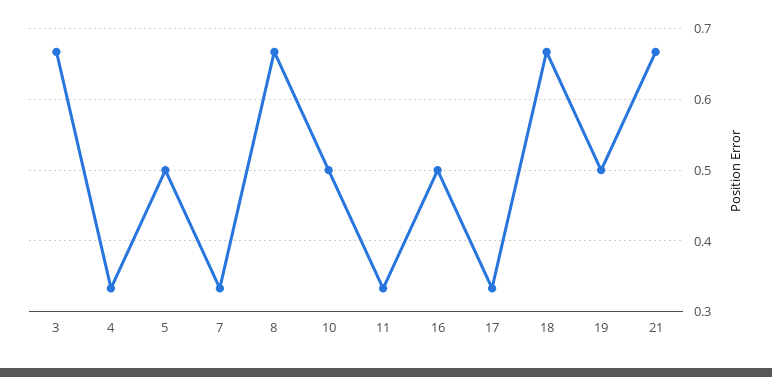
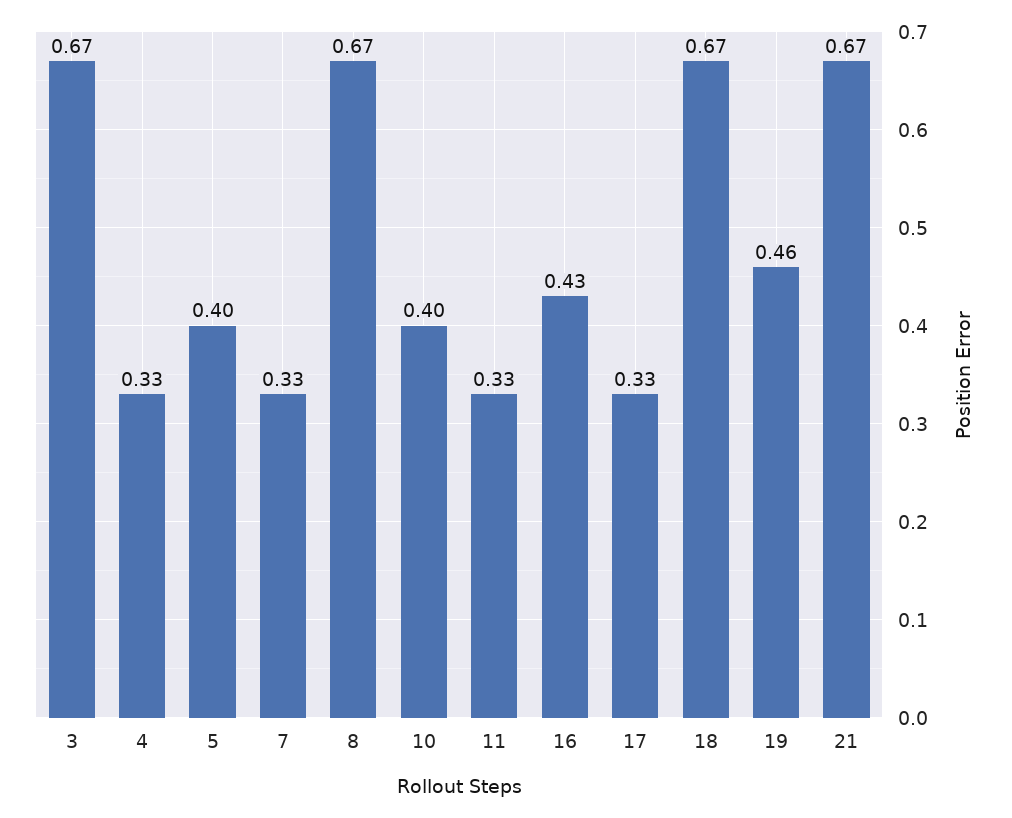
5: 0.5 -> 0.4
10: 0.5 -> 0.4
16: 0.5 -> 0.43
19: 0.5 -> 0.46

